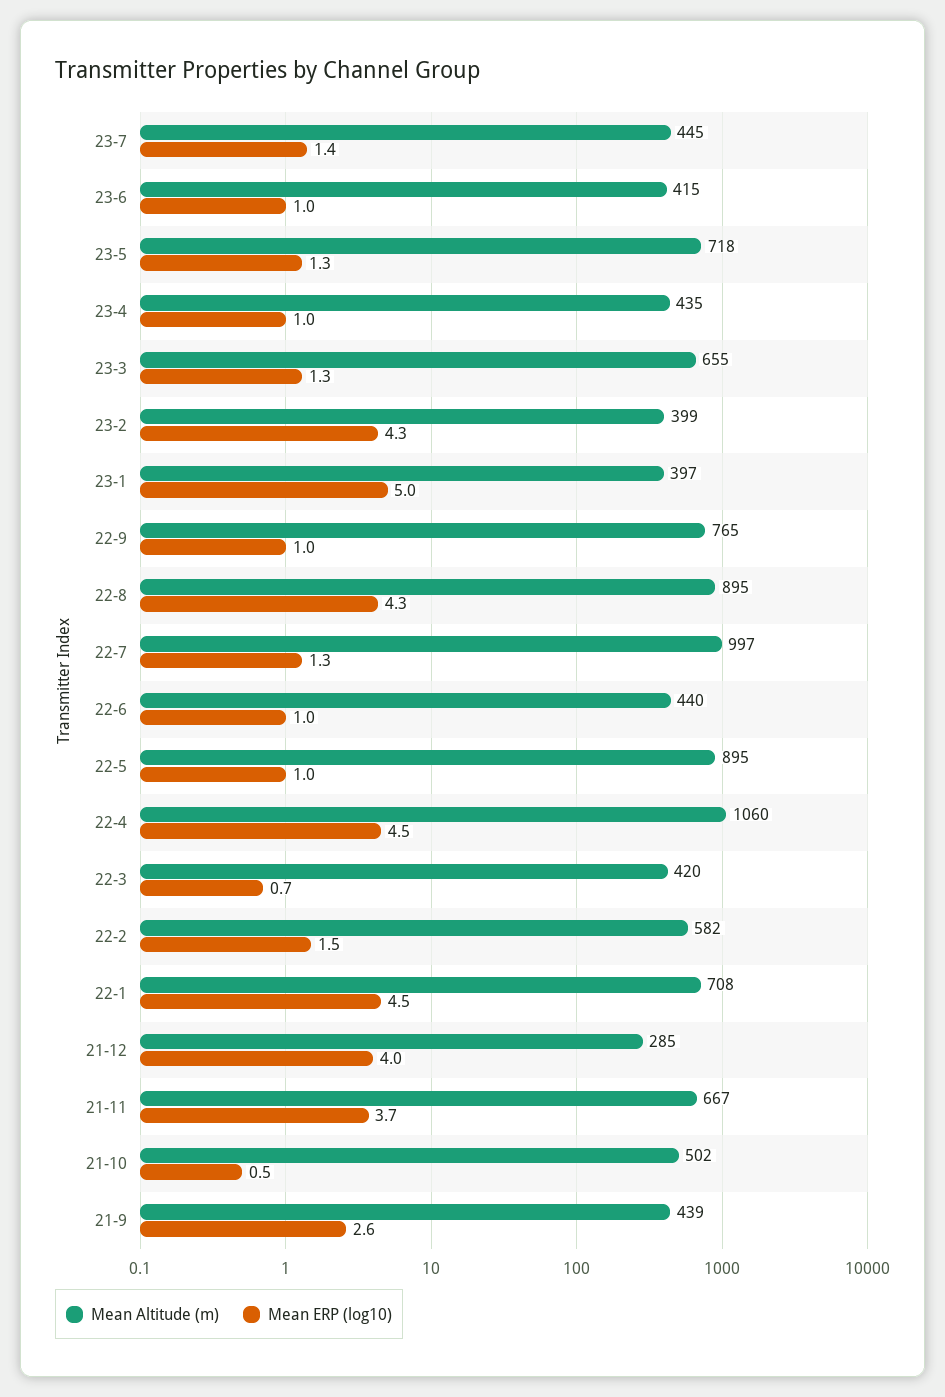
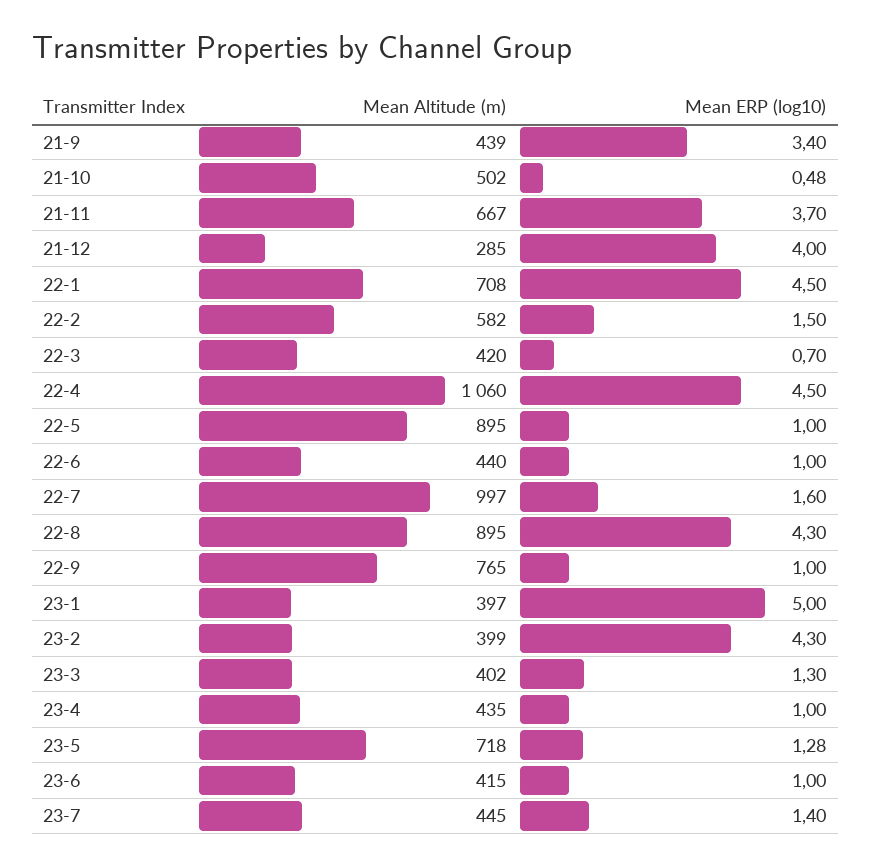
Mean Altitude (m), 23-3: 655 -> 402
Mean ERP (log10), 22-7: 1.3 -> 1.6
Mean ERP (log10), 21-9: 2.6 -> 3.4

